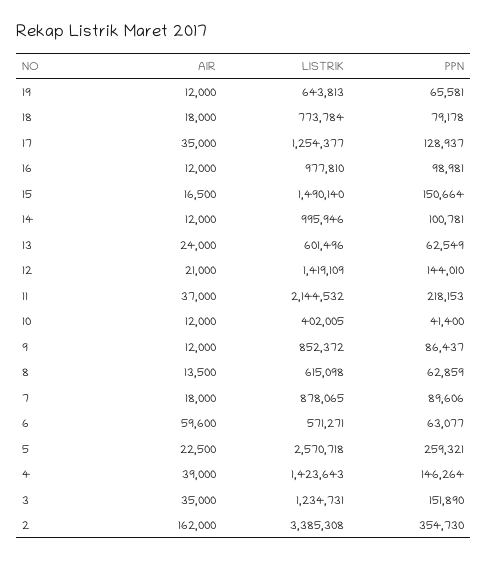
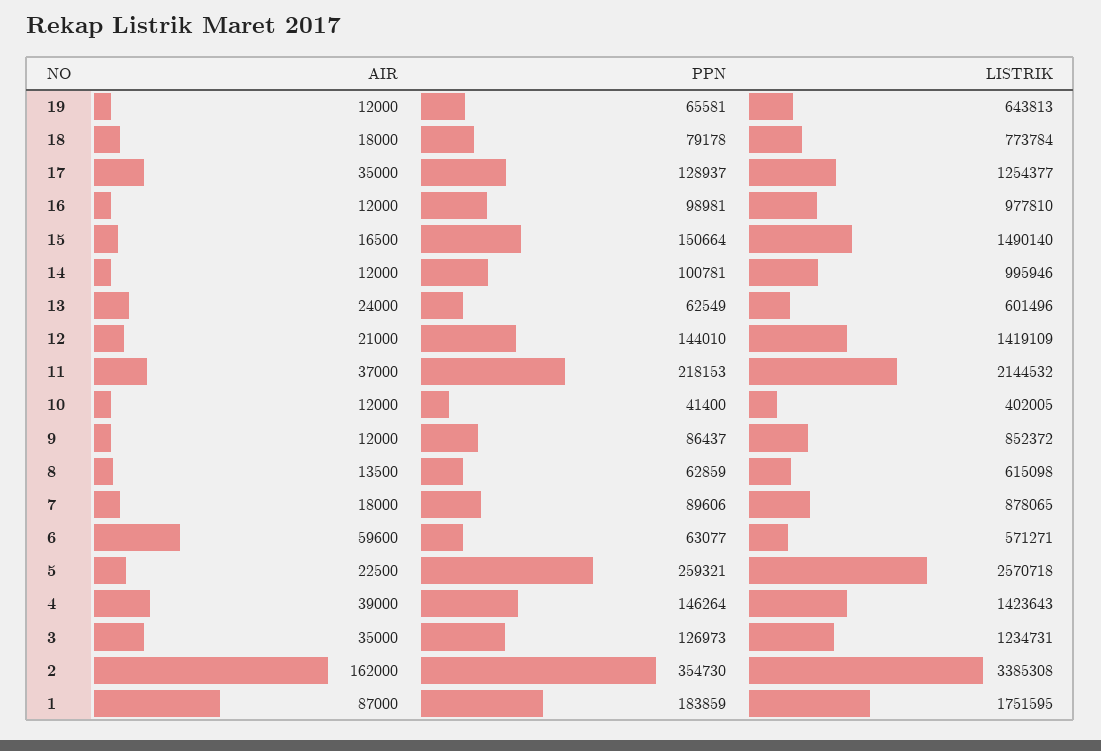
PPN, 3: 151890 -> 126973
AIR, 1: none -> 87000
PPN, 1: none -> 183859
LISTRIK, 1: none -> 1751595

